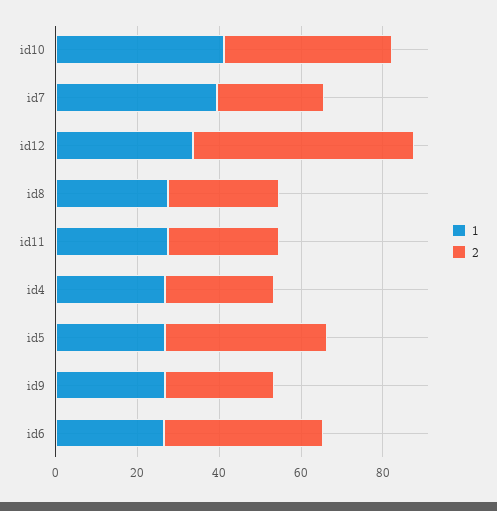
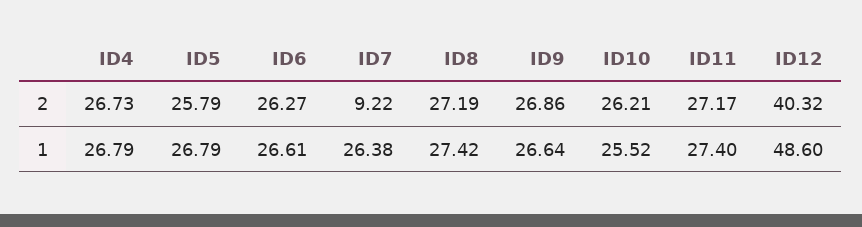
1, id10: 40 -> 25.52
2, id10: 40 -> 26.21
1, id7: 40 -> 26.38
2, id7: 25 -> 9.22
1, id12: 35 -> 48.6
2, id12: 55 -> 40.32
2, id5: 40 -> 25.79
2, id6: 40 -> 26.27

